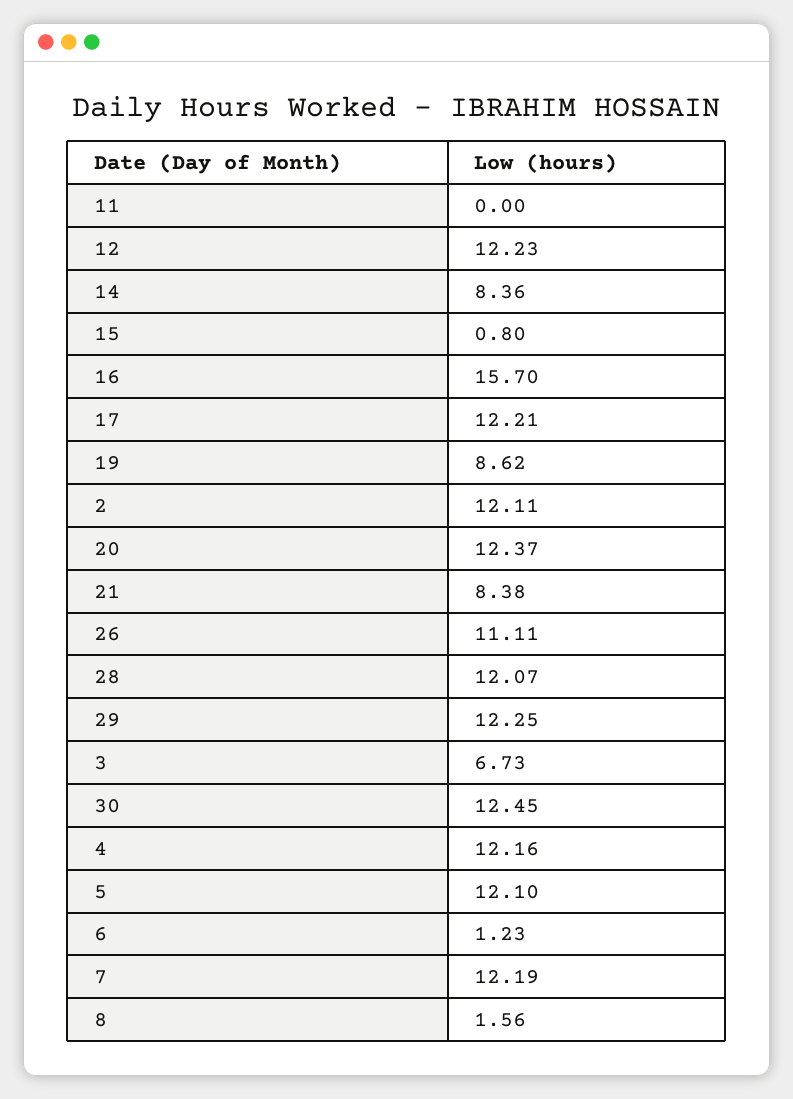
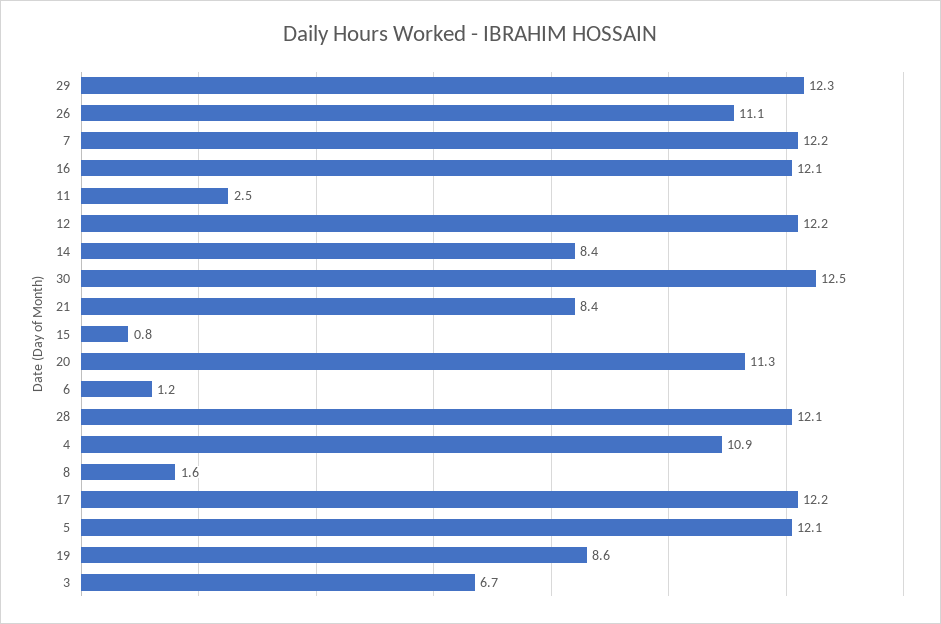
11: 0 -> 2.5
16: 15.7 -> 12.1
2: 12.11 -> none
20: 12.37 -> 11.3
4: 12.16 -> 10.9

